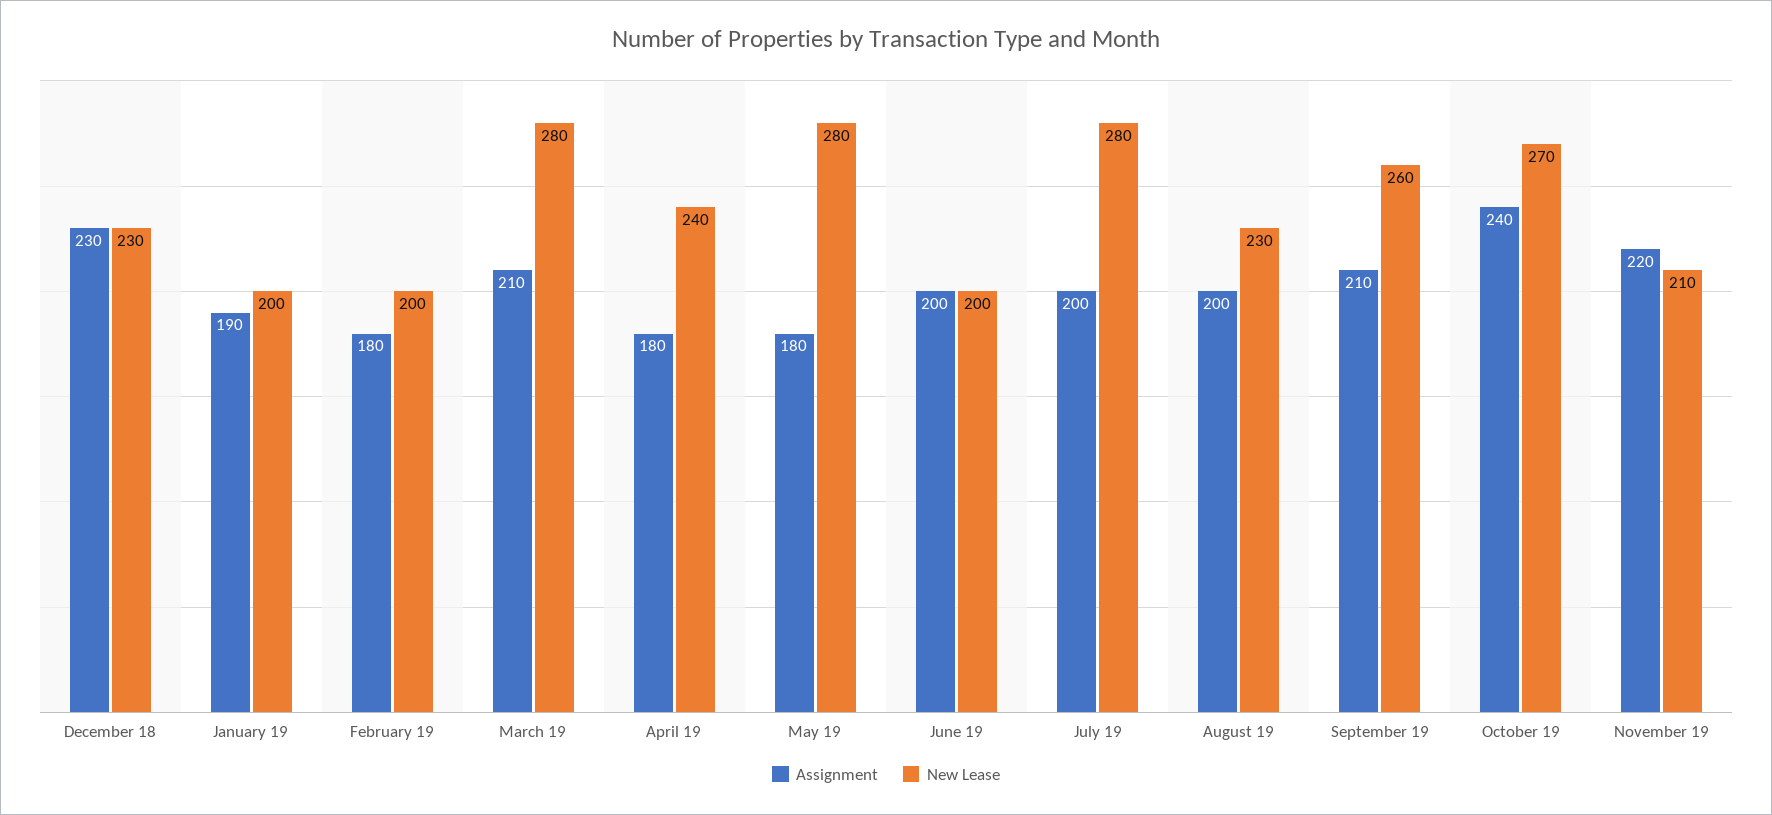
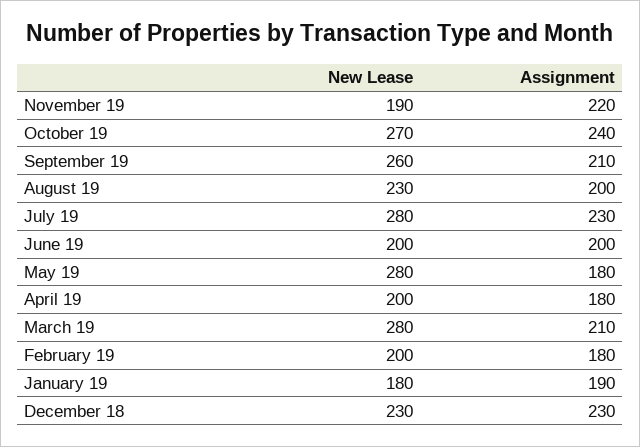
New Lease, January 19: 200 -> 180
New Lease, April 19: 240 -> 200
Assignment, July 19: 200 -> 230
New Lease, November 19: 210 -> 190

